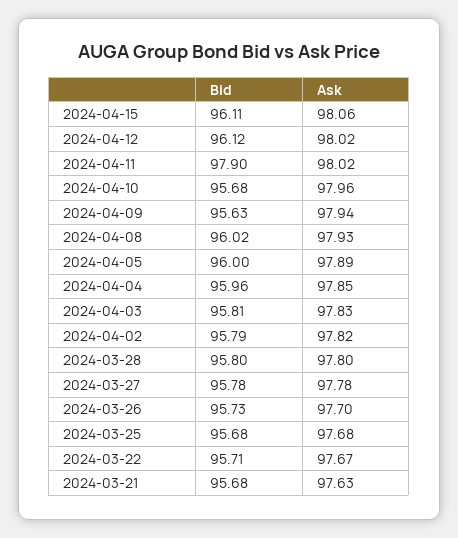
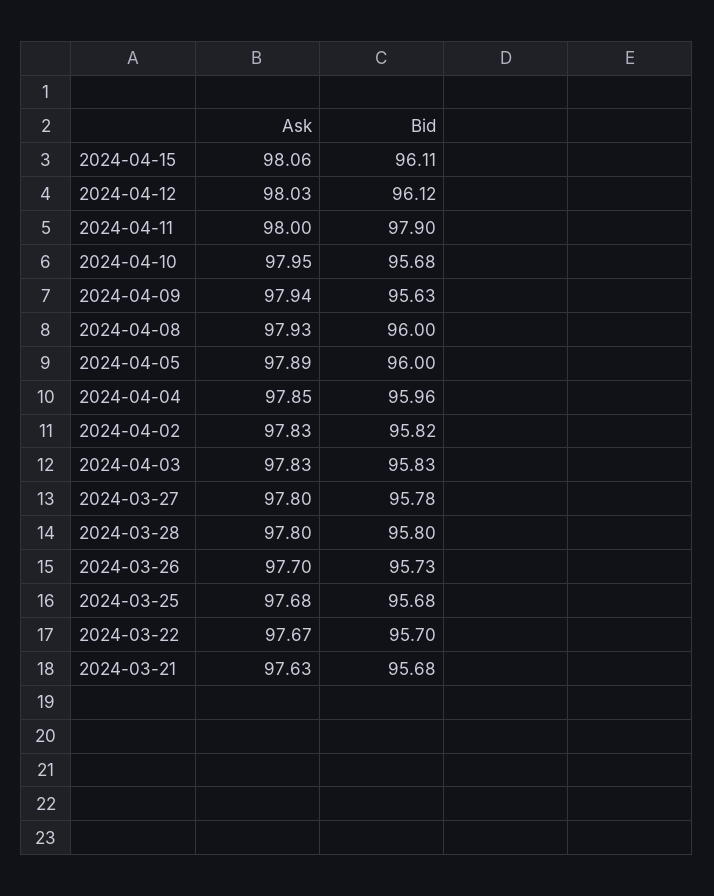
Ask, 2024-04-12: 98.02 -> 98.03
Ask, 2024-04-11: 98.02 -> 98
Ask, 2024-04-10: 97.96 -> 97.95
Bid, 2024-04-08: 96.02 -> 96
Bid, 2024-04-03: 95.81 -> 95.83
Bid, 2024-04-02: 95.79 -> 95.82
Ask, 2024-04-02: 97.82 -> 97.83
Ask, 2024-03-27: 97.78 -> 97.8
Bid, 2024-03-22: 95.71 -> 95.7

